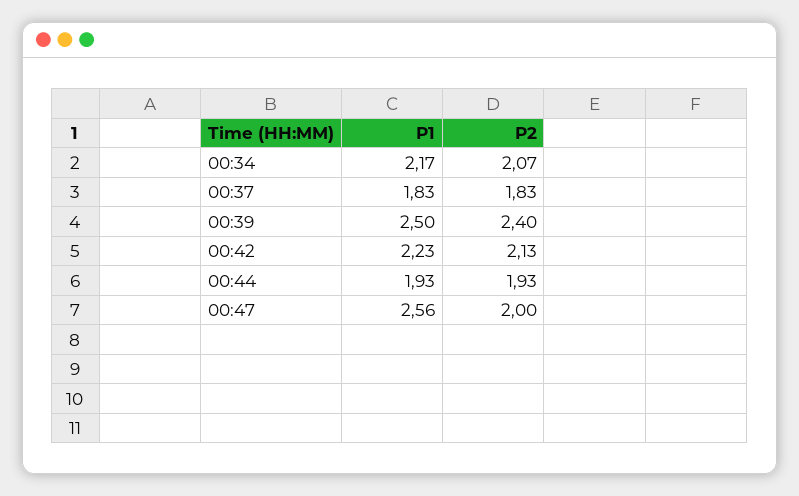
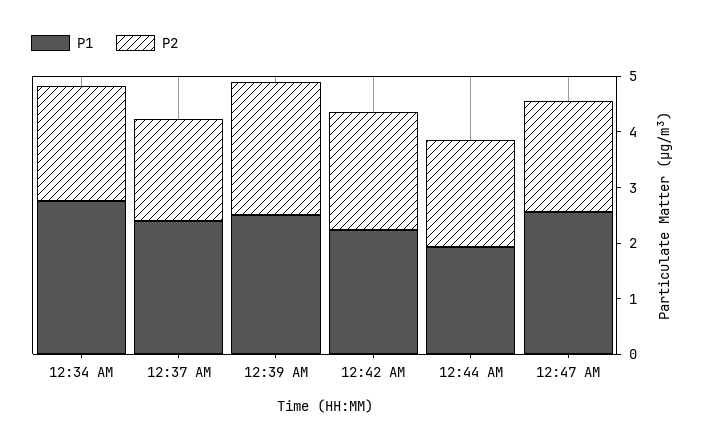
P1, 00:34: 2.17 -> 2.8
P1, 00:37: 1.83 -> 2.4

